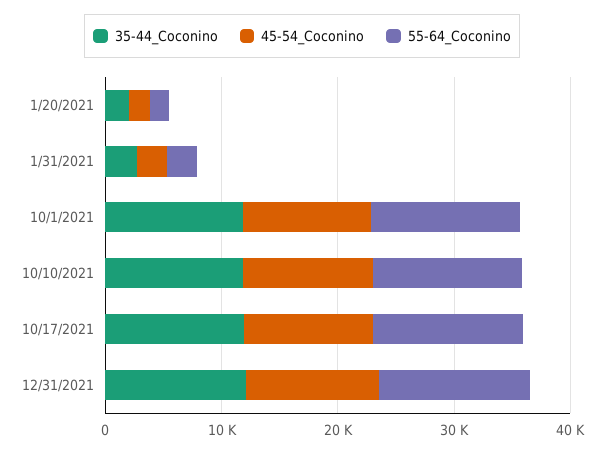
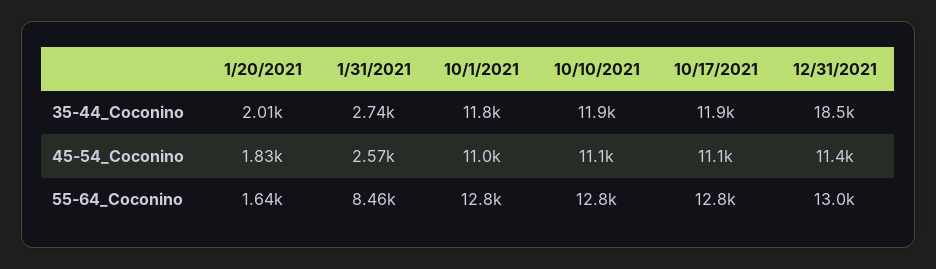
55-64_Coconino, 1/31/2021: 2000 -> 8460
35-44_Coconino, 12/31/2021: 12000 -> 18500

